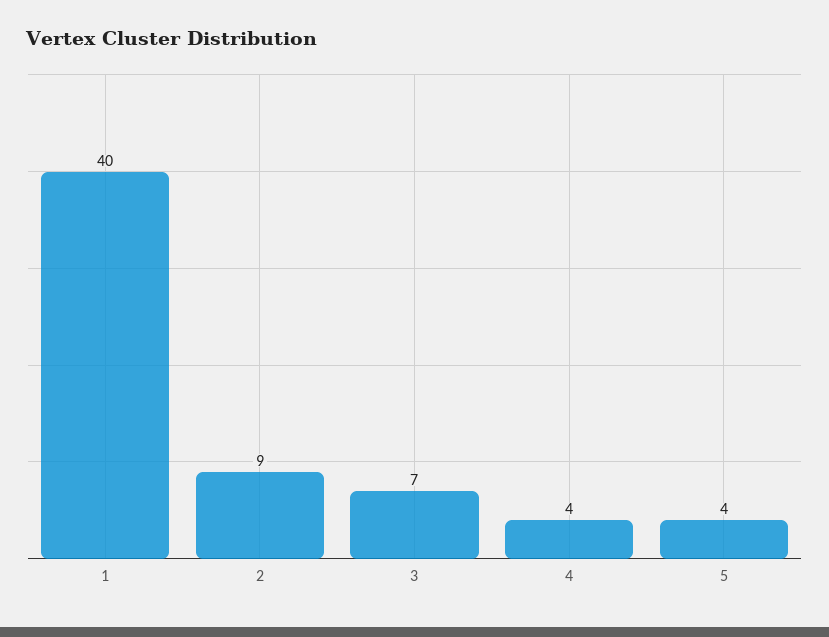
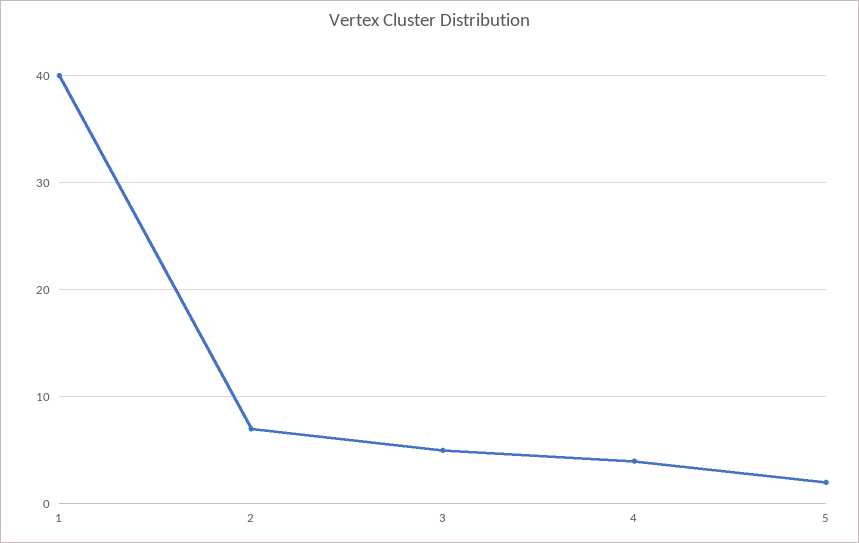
2: 9 -> 7
3: 7 -> 5
5: 4 -> 2

